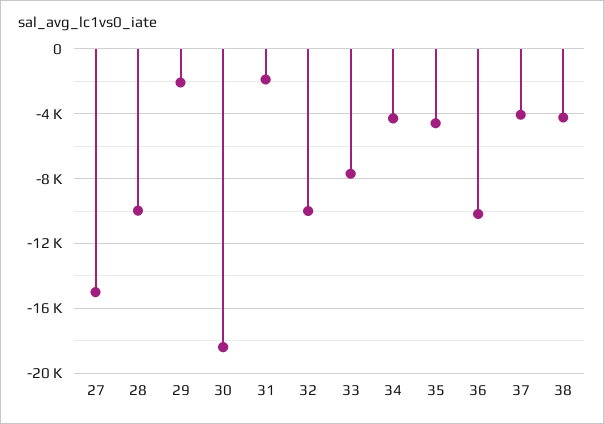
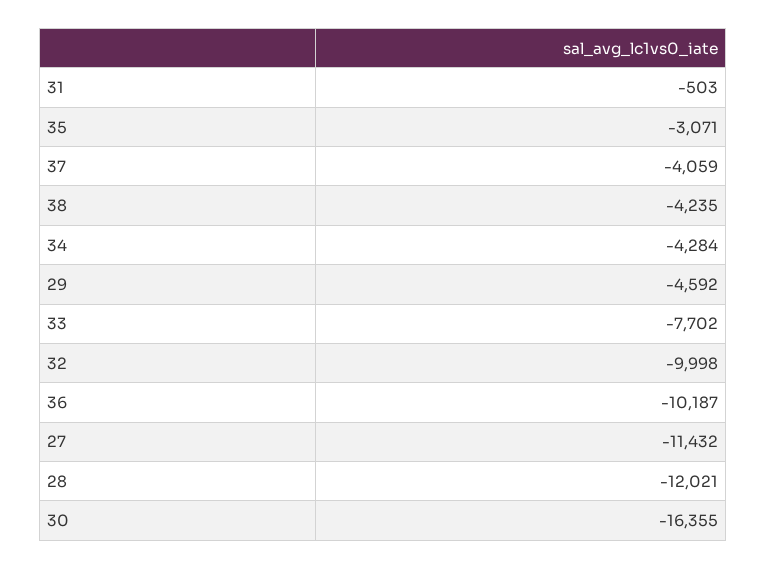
27: -15000 -> -11432
28: -10000 -> -12021
29: -2000 -> -4592
30: -18500 -> -16355
31: -2000 -> -503
35: -4500 -> -3071

